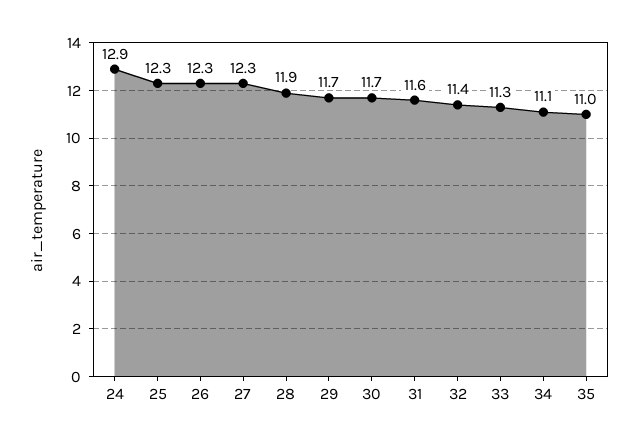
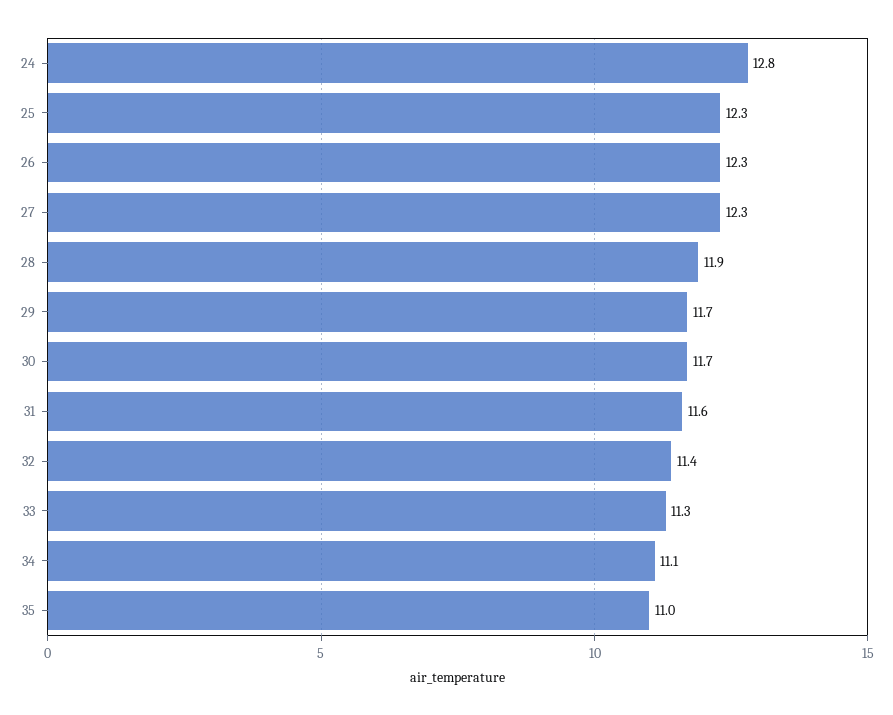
24: 12.9 -> 12.8

